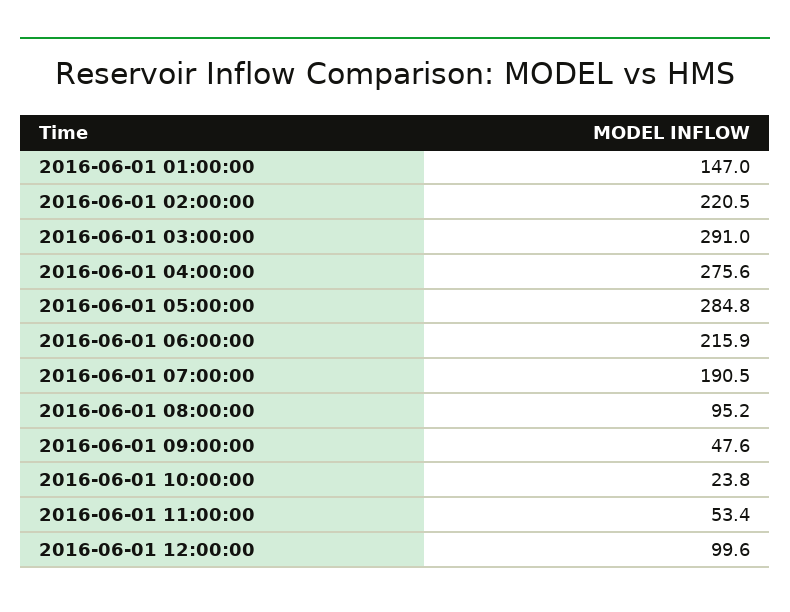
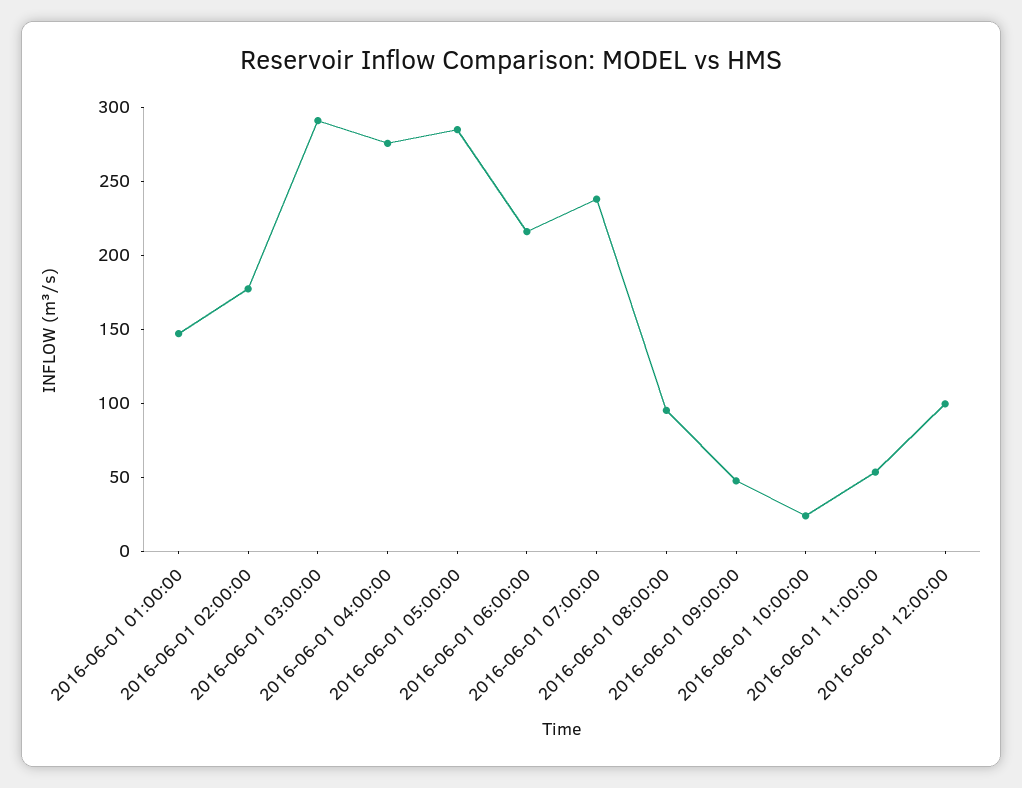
2016-06-01 02:00:00: 220.5 -> 180
2016-06-01 07:00:00: 190.5 -> 240

